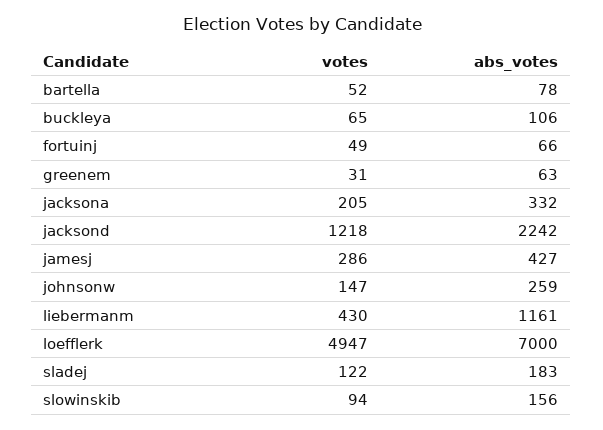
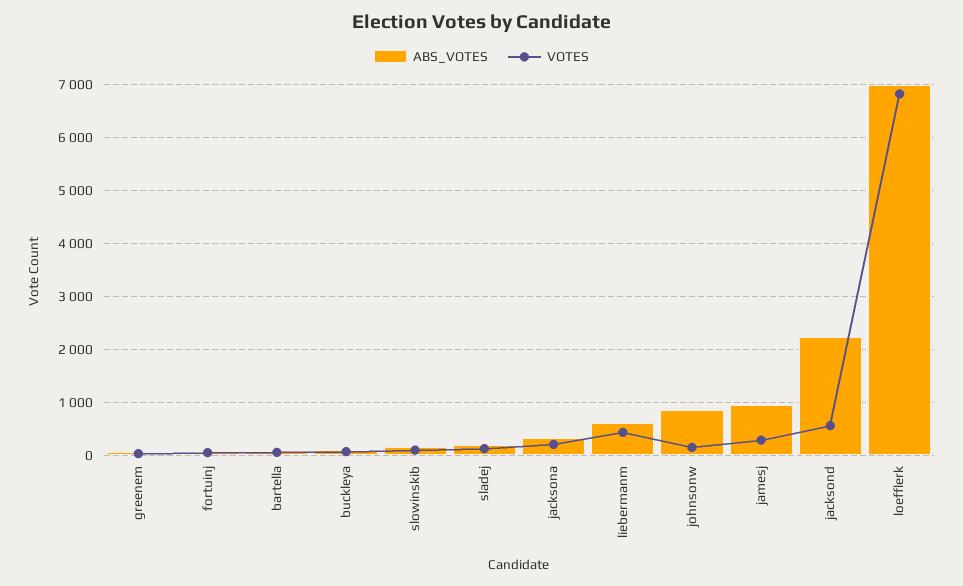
votes, jacksond: 1218 -> 600
abs_votes, jamesj: 427 -> 1000
abs_votes, johnsonw: 259 -> 800
abs_votes, liebermanm: 1161 -> 600
votes, loefflerk: 4947 -> 6800

